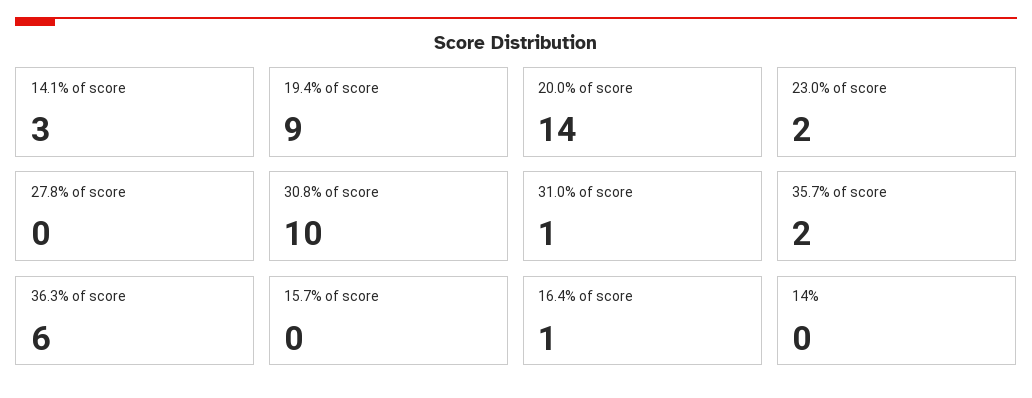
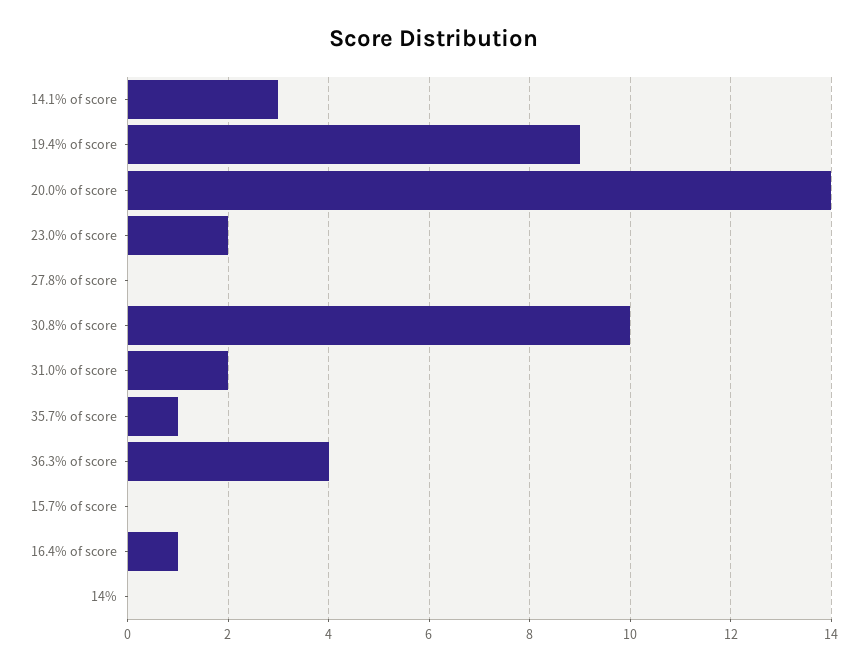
31.0% of score: 1 -> 2
35.7% of score: 2 -> 1
36.3% of score: 6 -> 4

